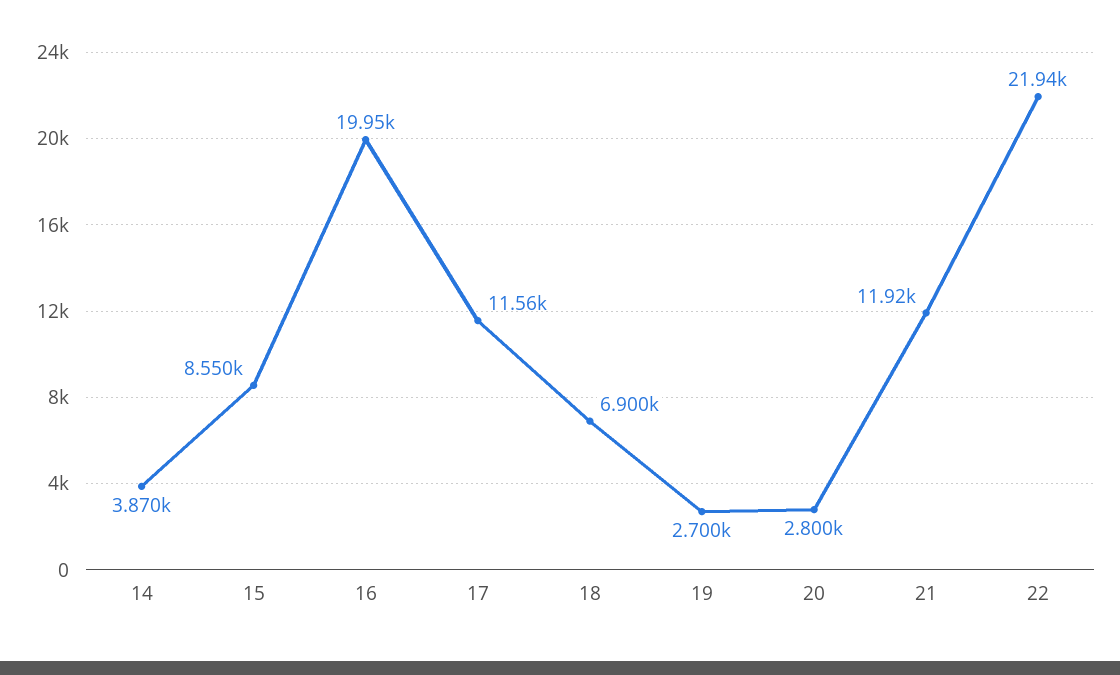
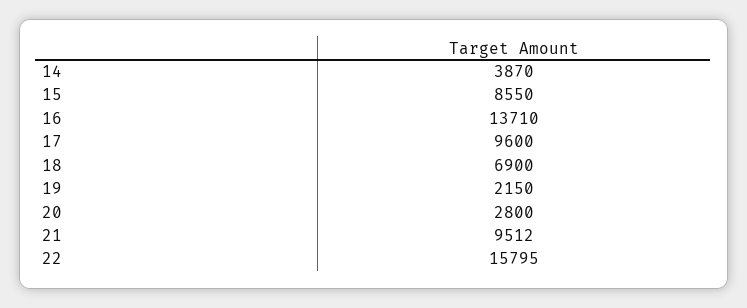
16: 19950 -> 13710
17: 11560 -> 9600
19: 2700 -> 2150
21: 11920 -> 9512
22: 21940 -> 15795

